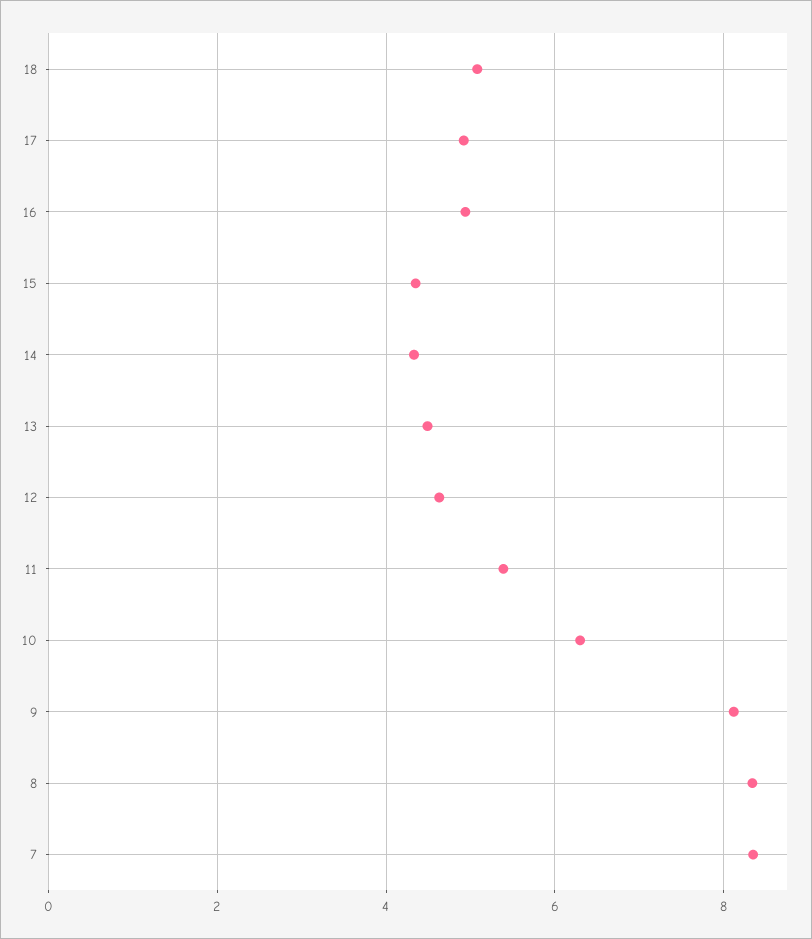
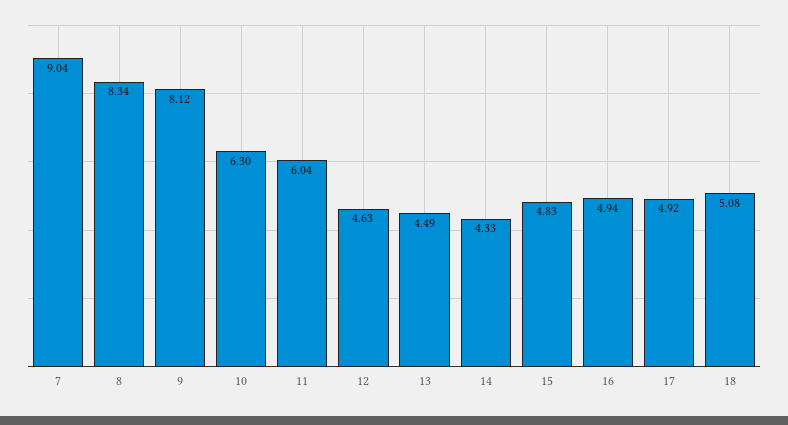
15: 4.4 -> 4.83
11: 5.4 -> 6.04
7: 8.4 -> 9.04

